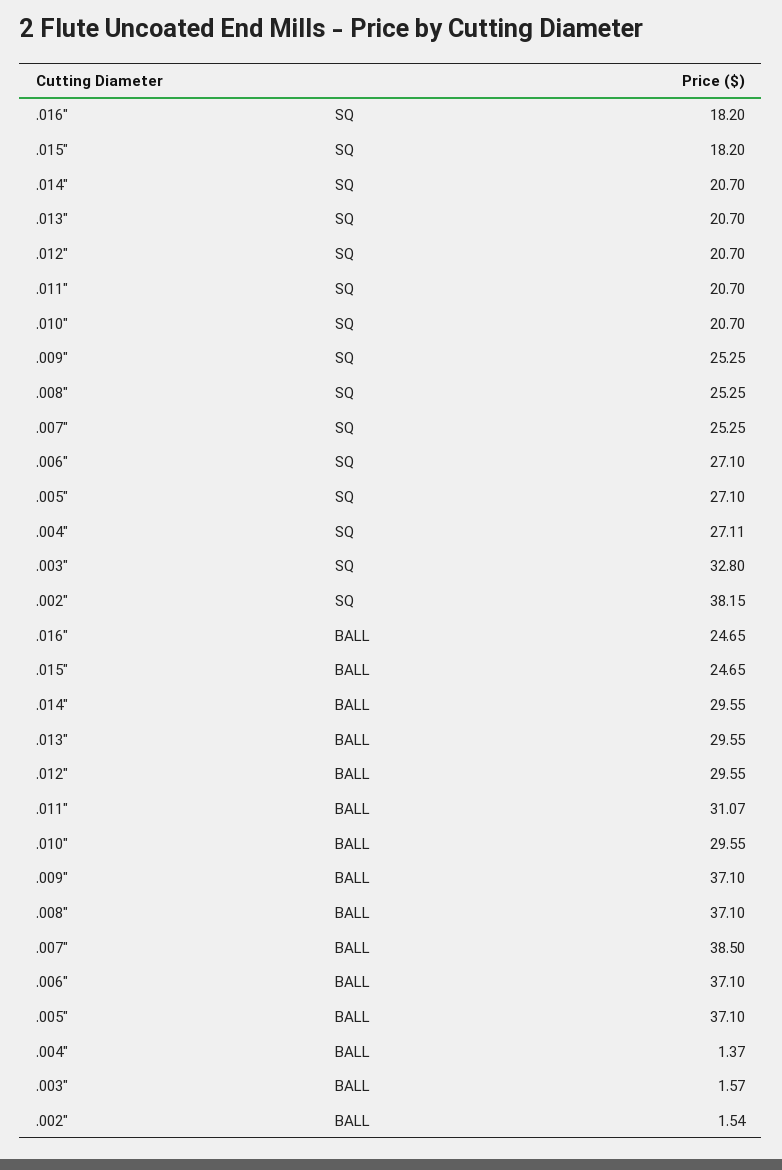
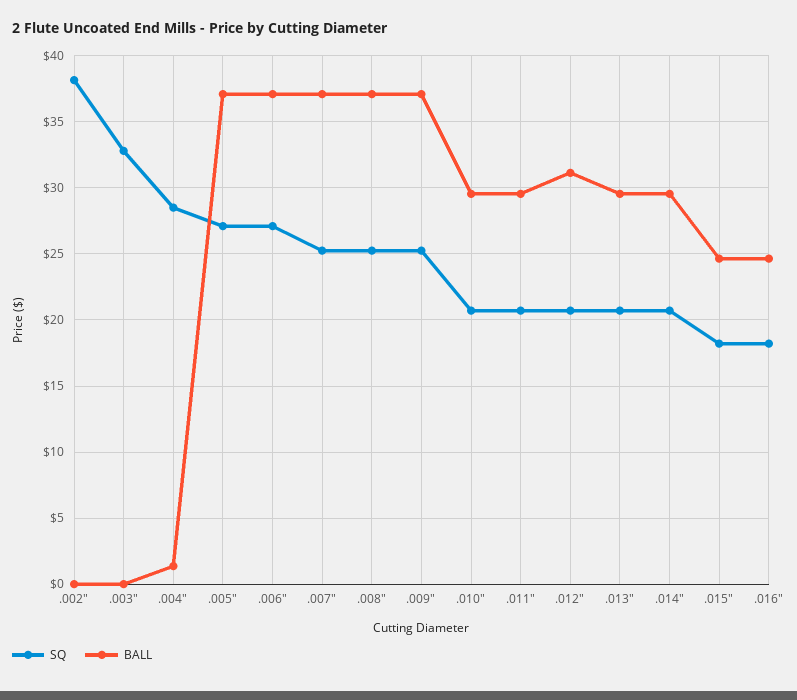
SQ, .004": 27.11 -> 28.5
BALL, .012": 29.55 -> 31
BALL, .011": 31.07 -> 29.5
BALL, .007": 38.5 -> 37
BALL, .003": 1.57 -> 0
BALL, .002": 1.54 -> 0

